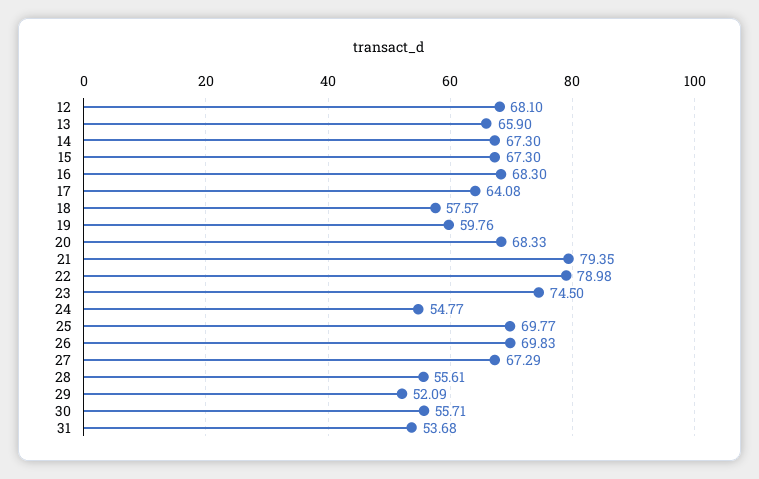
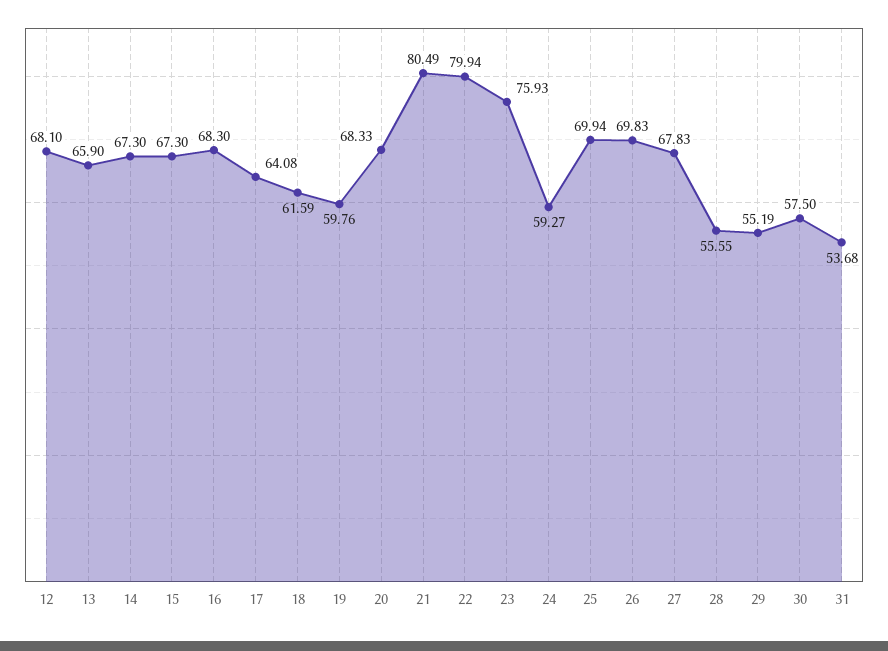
18: 57.57 -> 61.59
21: 79.35 -> 80.49
22: 78.98 -> 79.94
23: 74.5 -> 75.93
24: 54.77 -> 59.27
25: 69.77 -> 69.94
27: 67.29 -> 67.83
28: 55.61 -> 55.55
29: 52.09 -> 55.19
30: 55.71 -> 57.5

